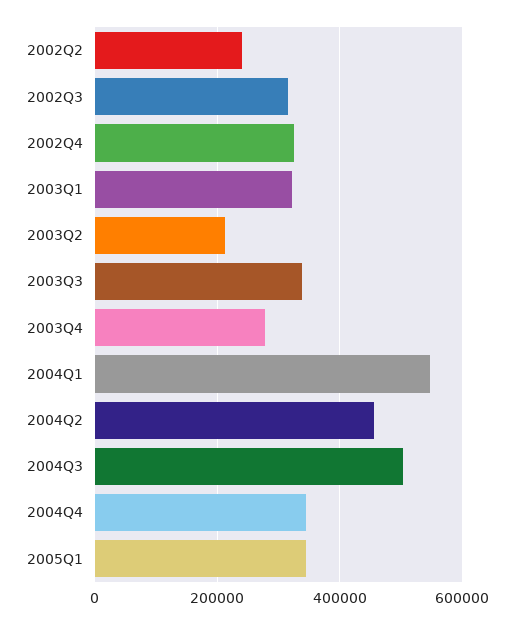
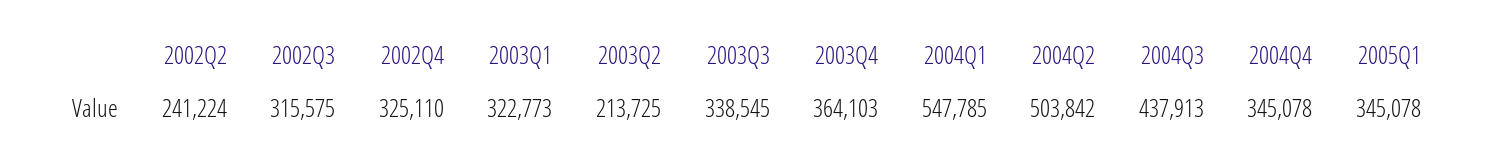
2003Q4: 280000 -> 364103
2004Q2: 460000 -> 503842
2004Q3: 500000 -> 437913

